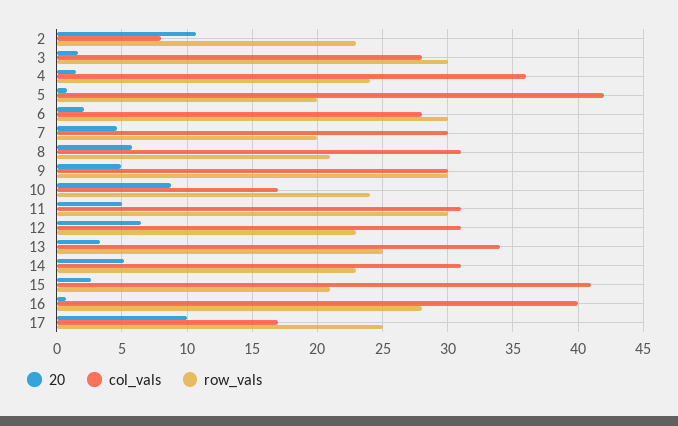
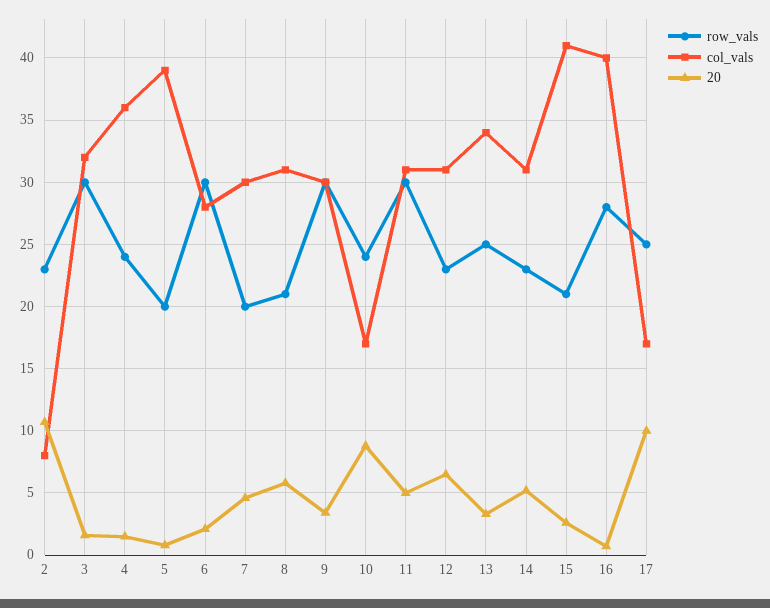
col_vals, 3: 28 -> 32
col_vals, 5: 42 -> 39
20, 9: 5 -> 3.5

